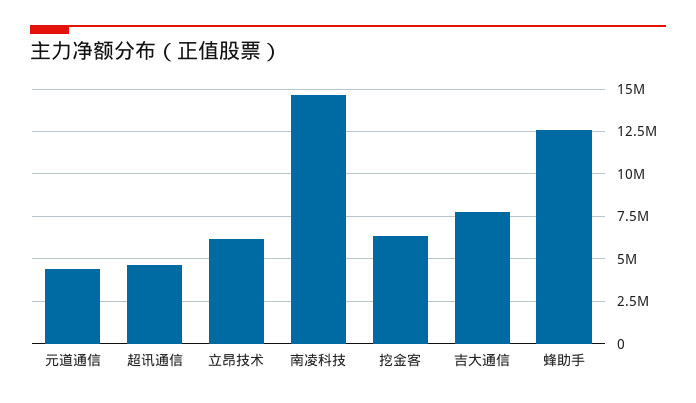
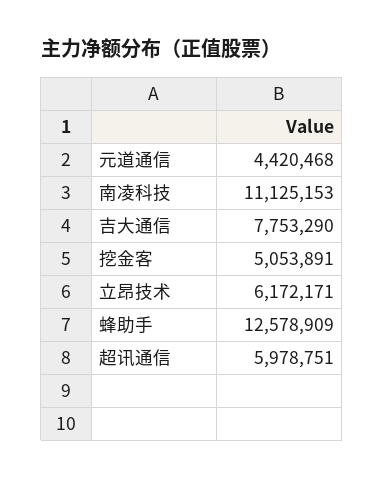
超讯通信: 4500000 -> 5978751
南凌科技: 14500000 -> 11125153
挖金客: 6500000 -> 5053891

